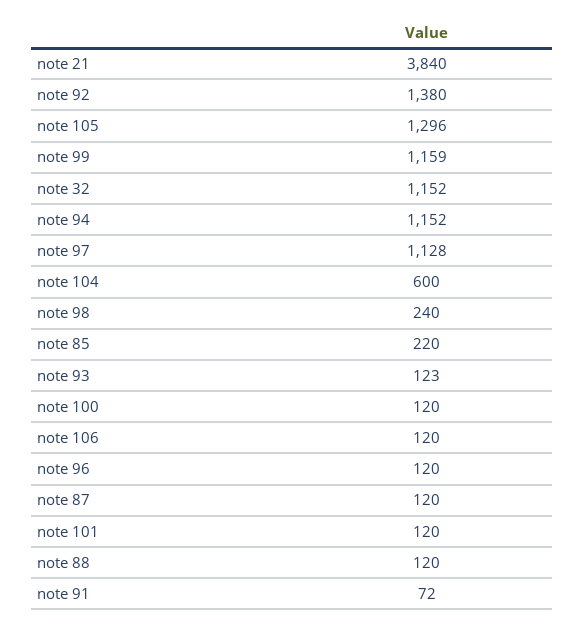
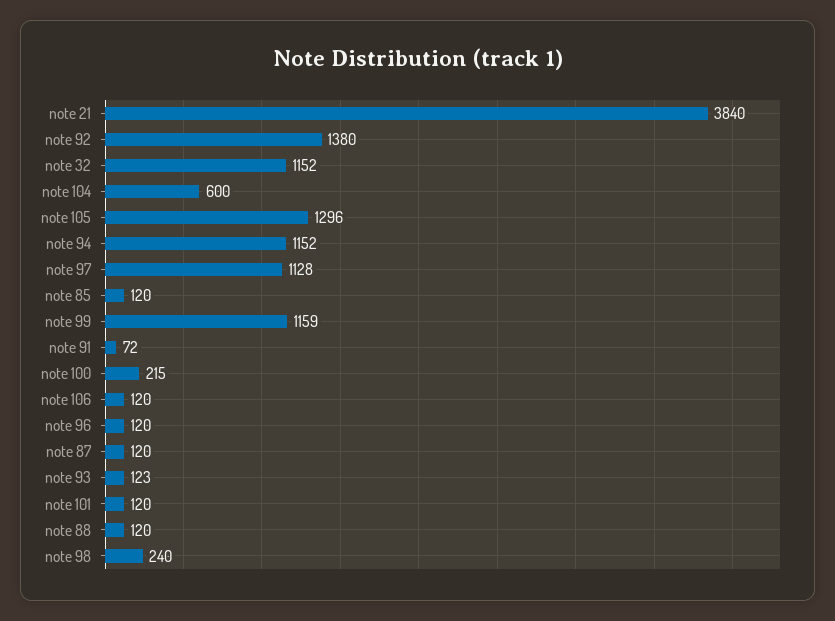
note 85: 220 -> 120
note 100: 120 -> 215

